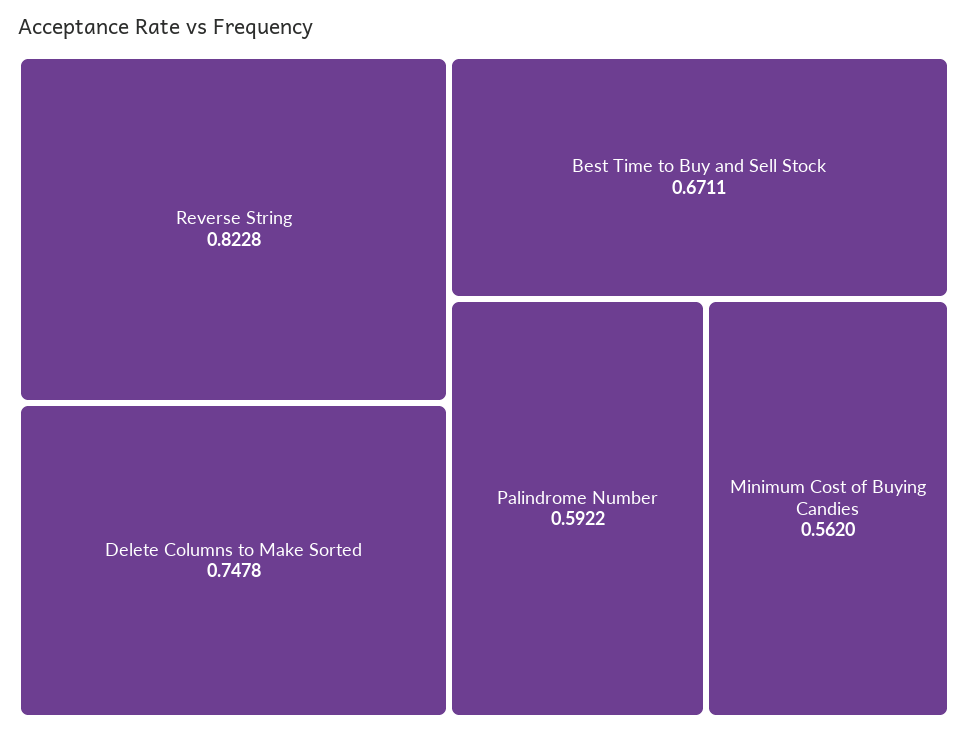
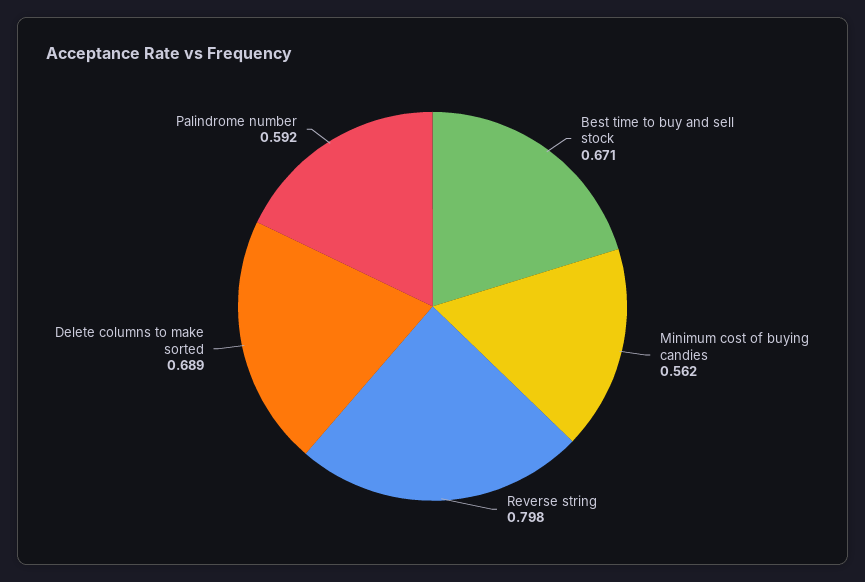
Reverse String: 0.8228 -> 0.798
Delete Columns to Make Sorted: 0.7478 -> 0.689

